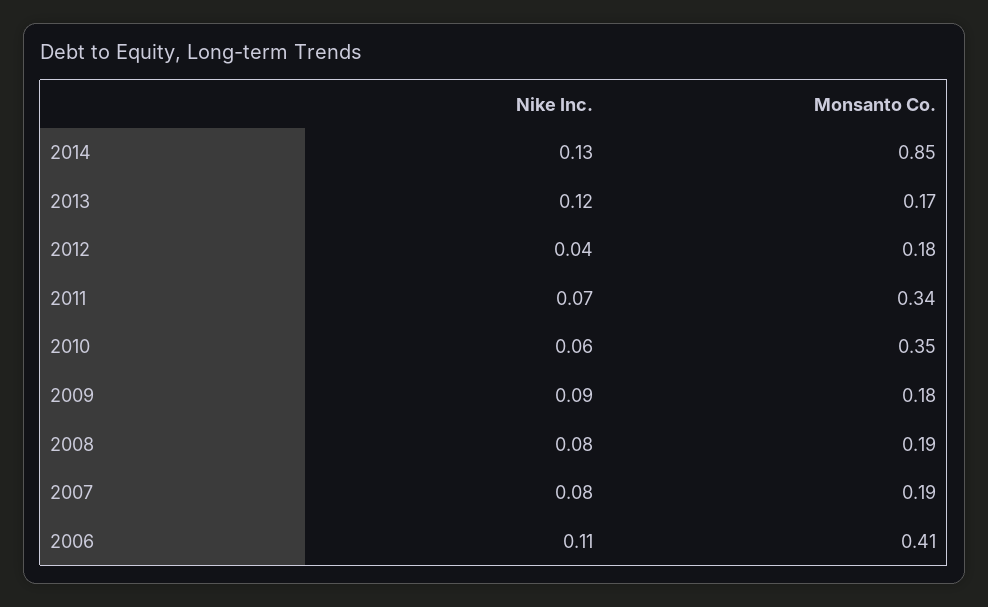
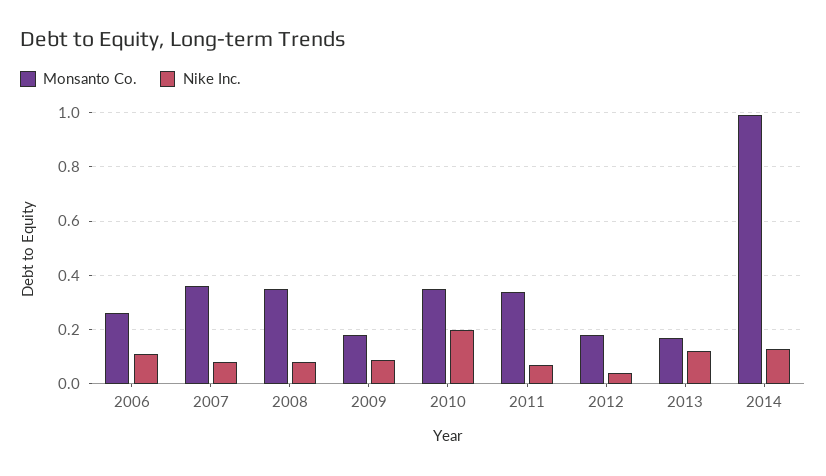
Monsanto Co., 2014: 0.85 -> 1
Nike Inc., 2010: 0.06 -> 0.2
Monsanto Co., 2008: 0.19 -> 0.35
Monsanto Co., 2007: 0.19 -> 0.35
Monsanto Co., 2006: 0.41 -> 0.25

